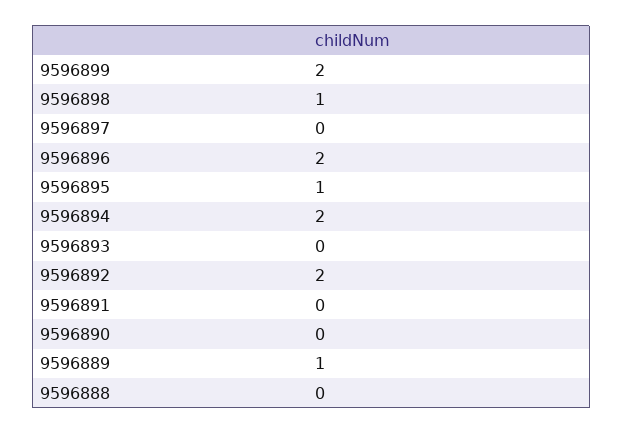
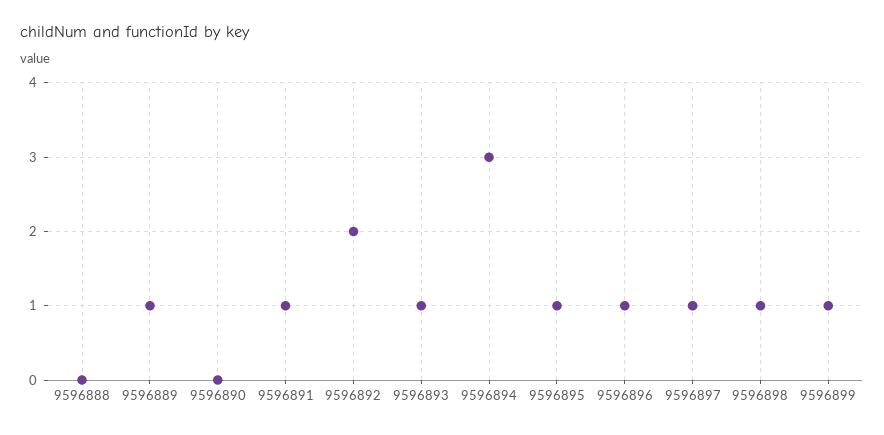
9596899: 2 -> 1
9596897: 0 -> 1
9596896: 2 -> 1
9596894: 2 -> 3
9596893: 0 -> 1
9596891: 0 -> 1

